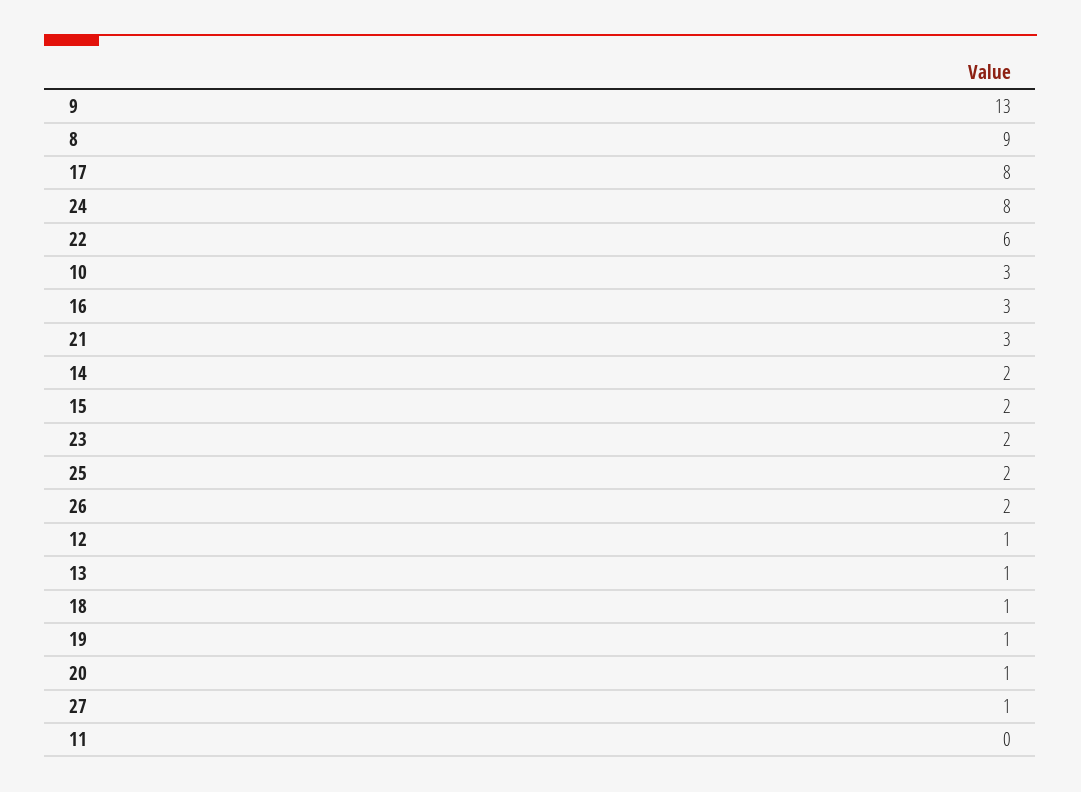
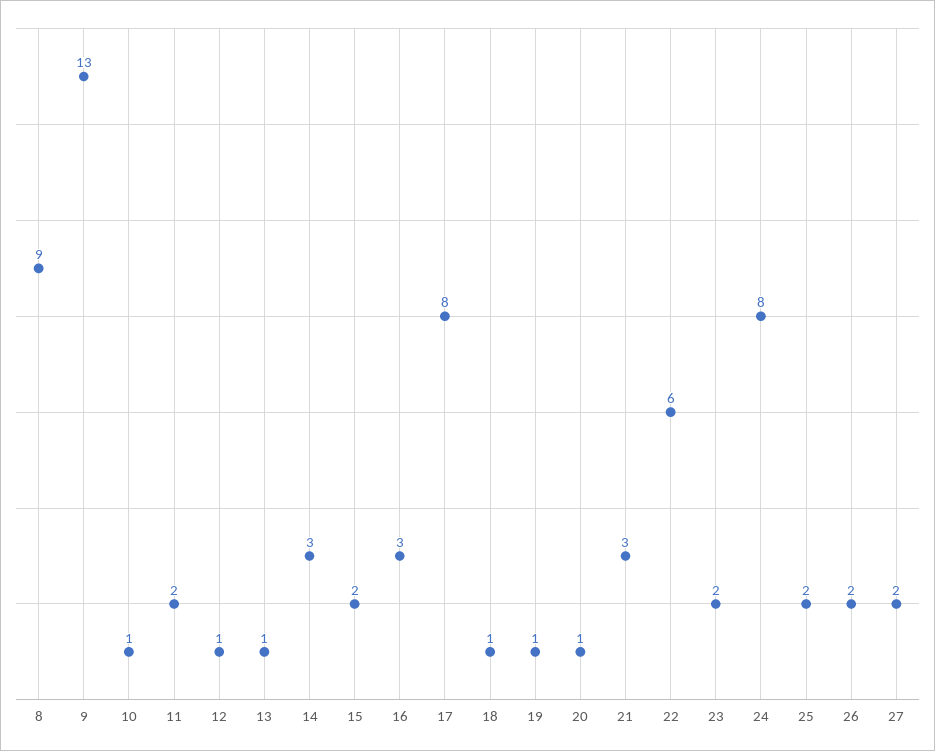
10: 3 -> 1
14: 2 -> 3
27: 1 -> 2
11: 0 -> 2

